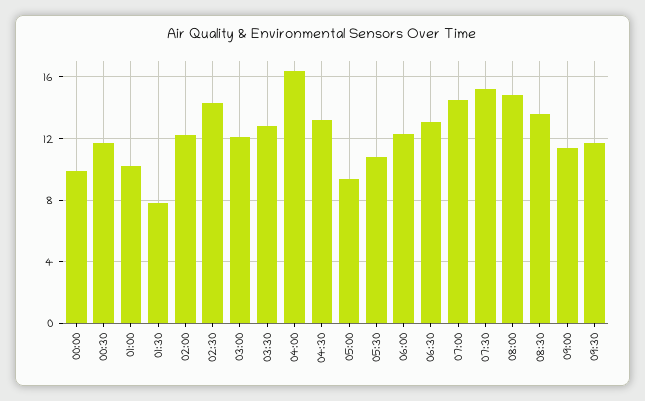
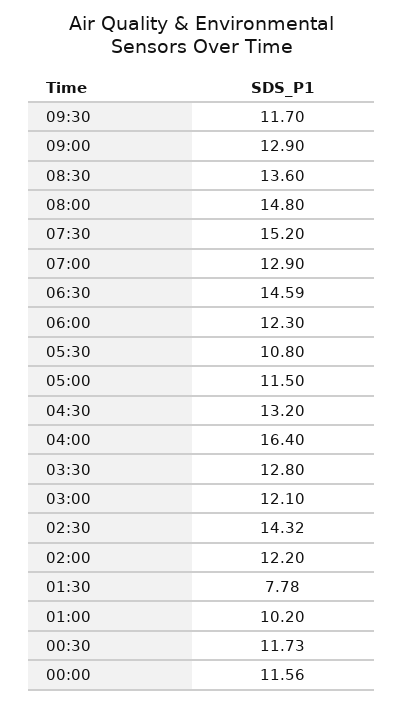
00:00: 10 -> 11.56
05:00: 9.5 -> 11.5
06:30: 13 -> 14.59
07:00: 14.5 -> 12.9
09:00: 11.5 -> 12.9

